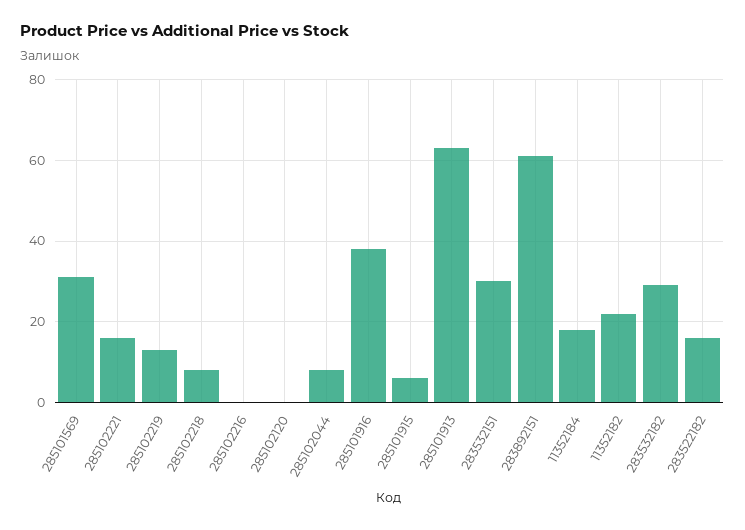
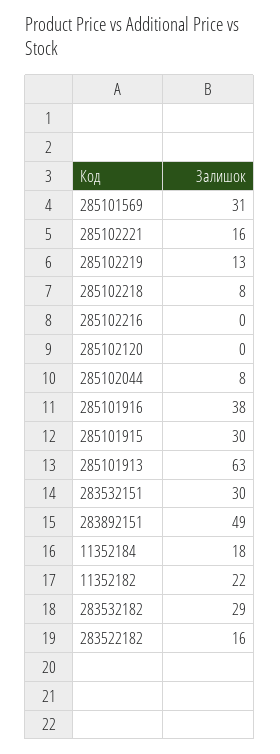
285101915: 5 -> 30
283892151: 60 -> 49

